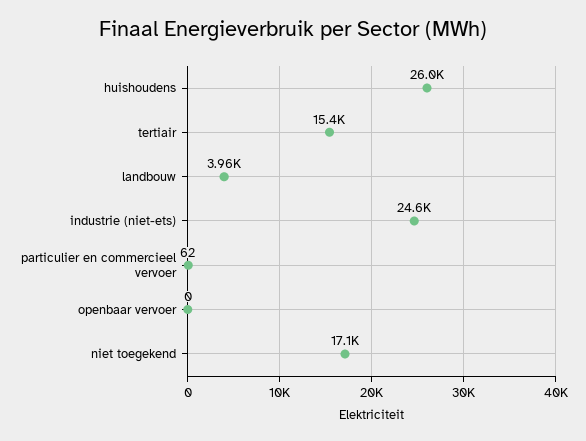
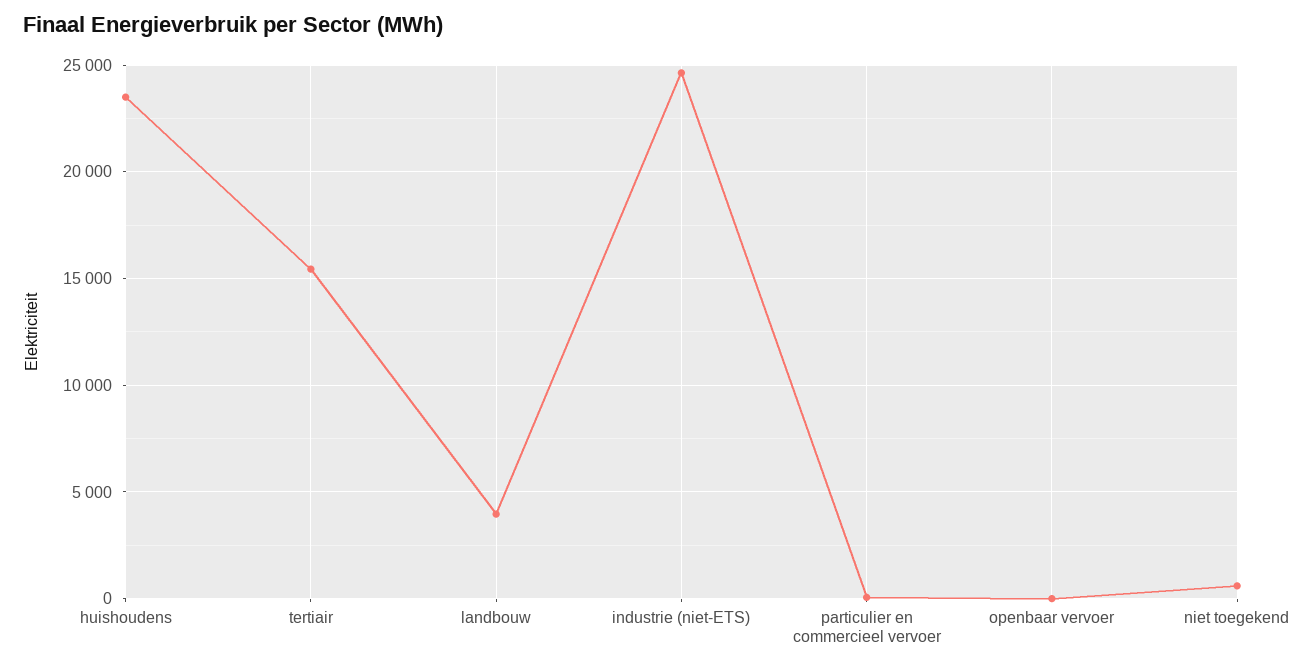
huishoudens: 26000 -> 23500
niet toegekend: 17100 -> 500

